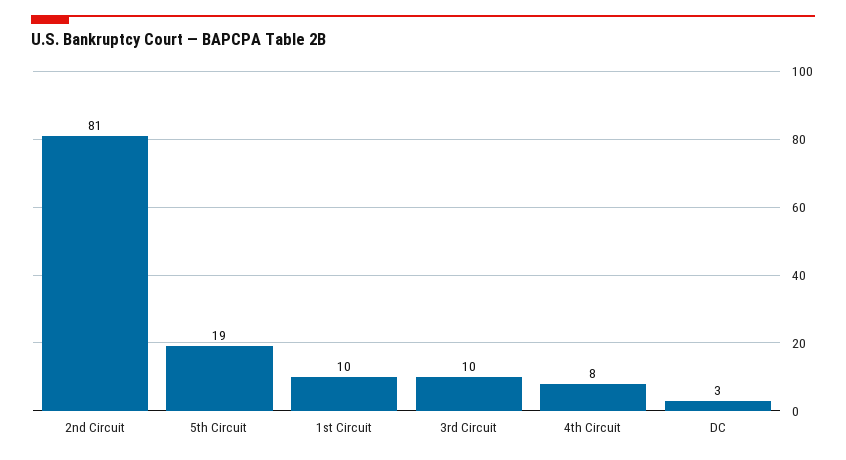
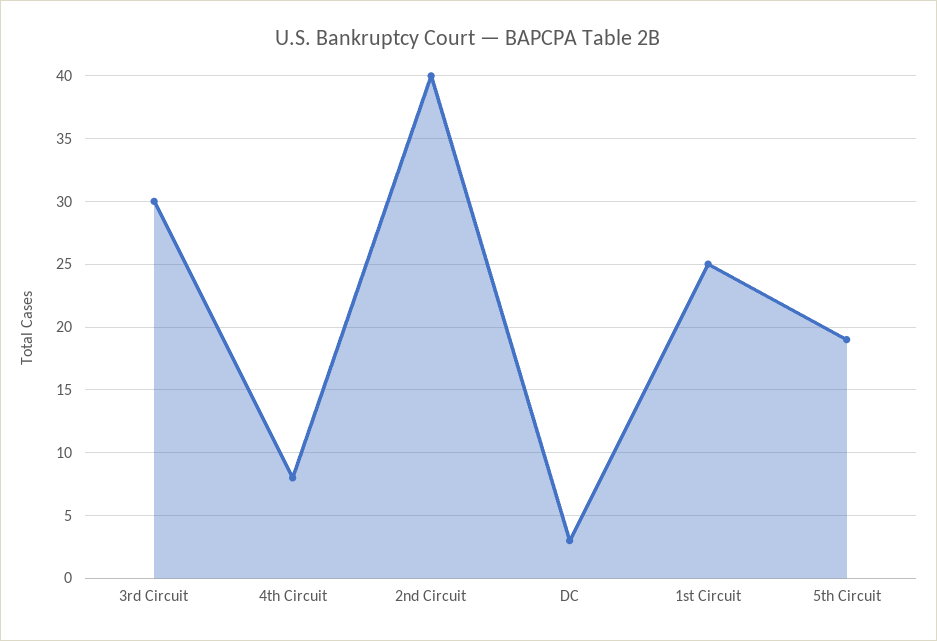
2nd Circuit: 81 -> 40
1st Circuit: 10 -> 25
3rd Circuit: 10 -> 30

